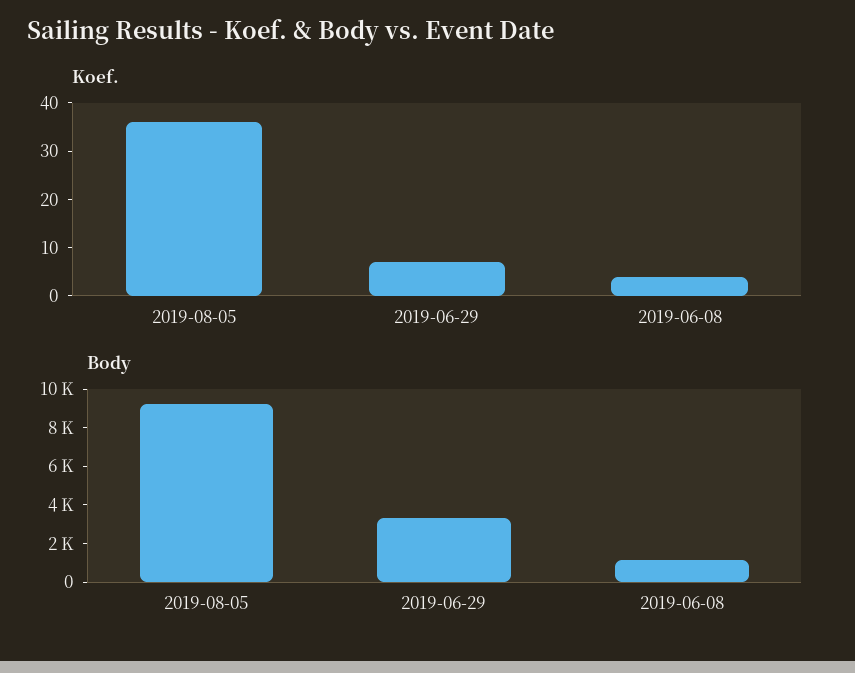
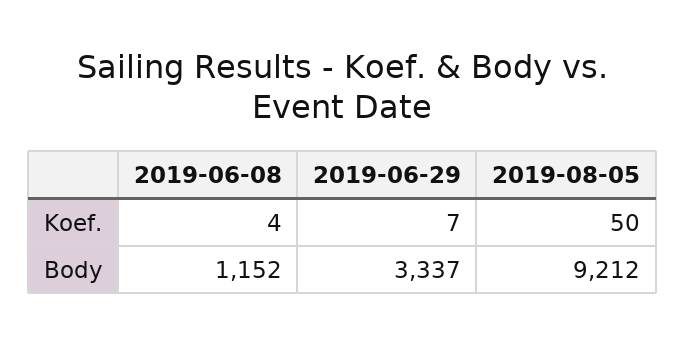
Koef., 2019-08-05: 35 -> 50

